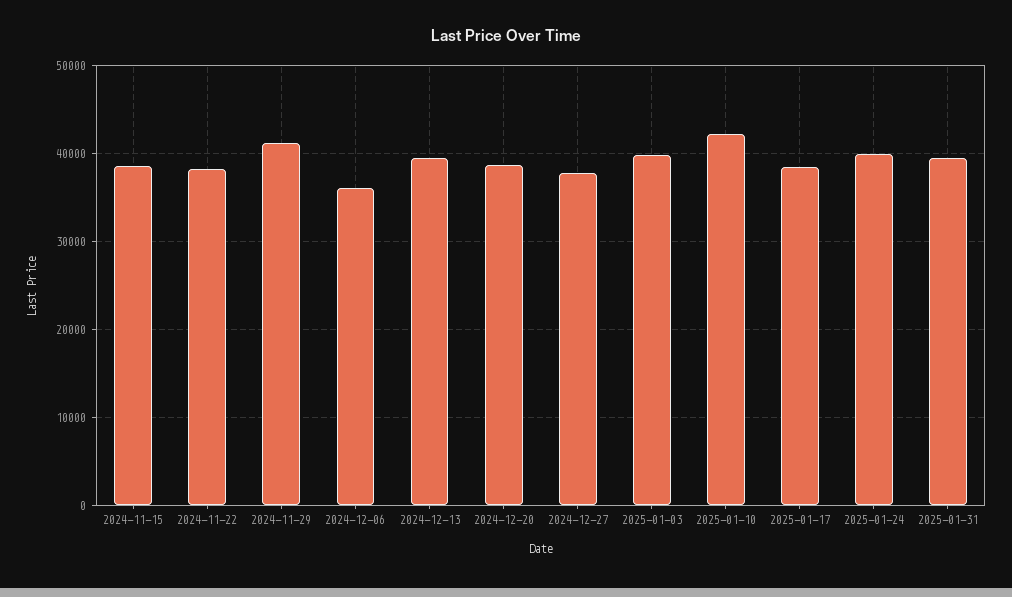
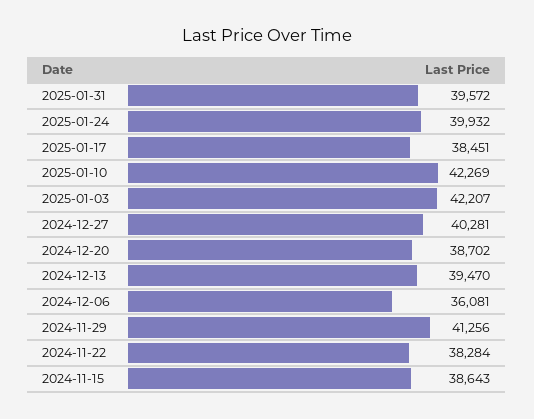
2024-12-27: 38000 -> 40281
2025-01-03: 40000 -> 42207

